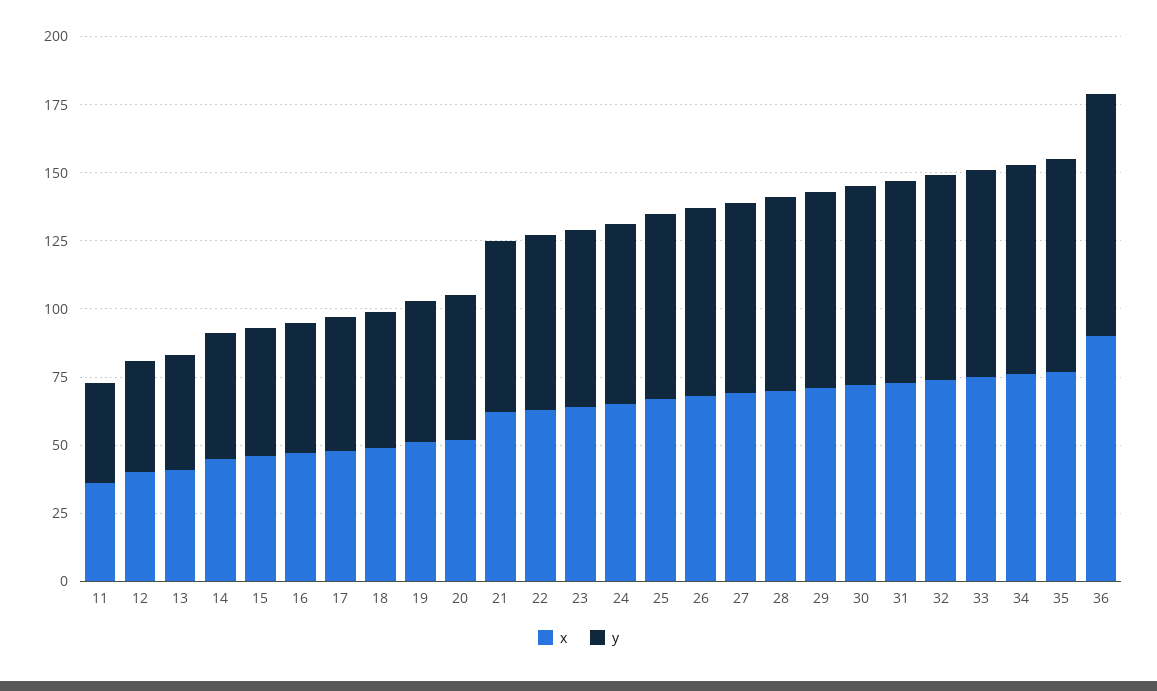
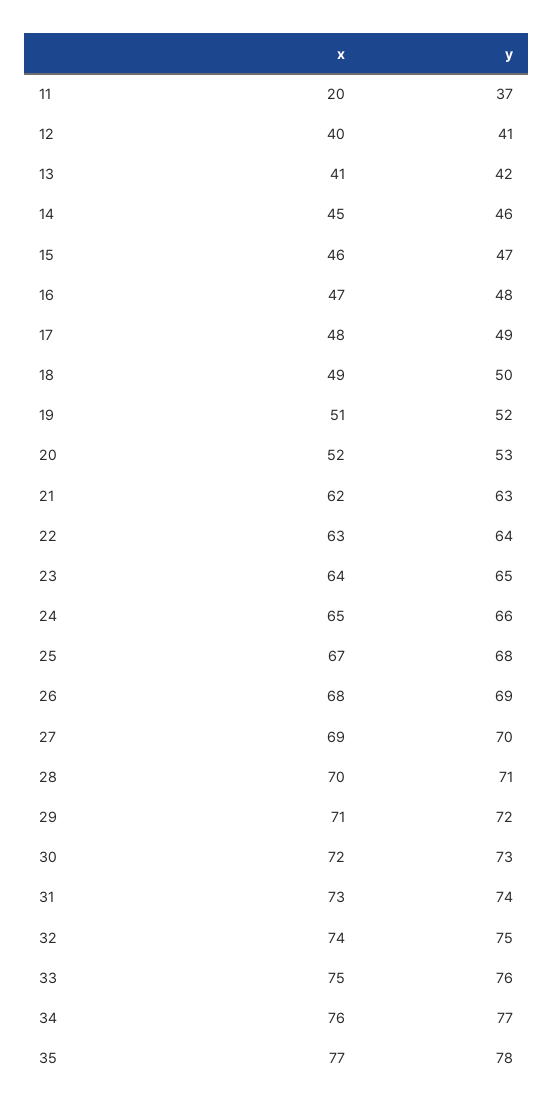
x, 11: 35 -> 20
x, 36: 90 -> none
y, 36: 90 -> none

